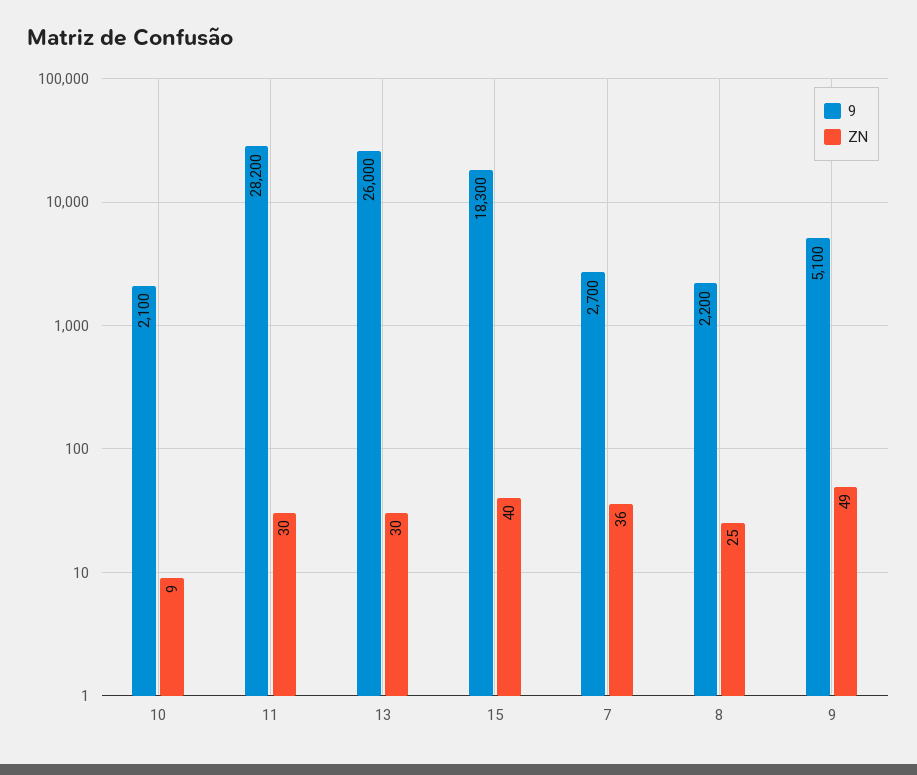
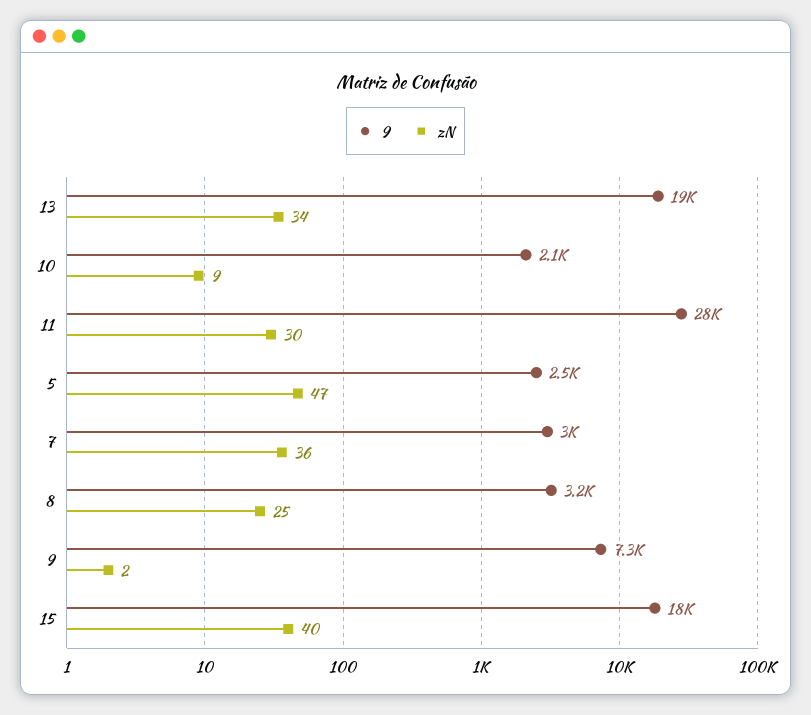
9, 13: 26000 -> 19000
ZN, 13: 30 -> 34
9, 7: 2700 -> 3000
9, 8: 2200 -> 3200
9, 9: 5100 -> 7300
ZN, 9: 49 -> 2
9, 5: none -> 2500
ZN, 5: none -> 47

